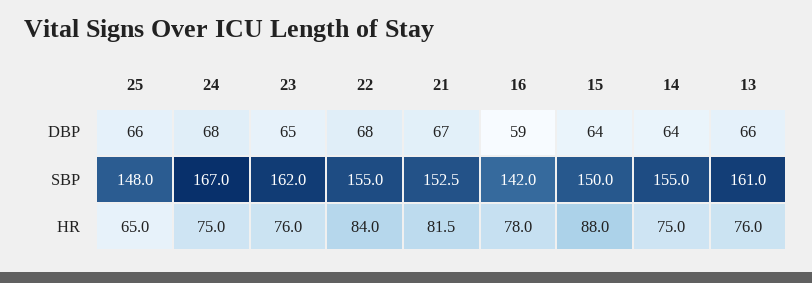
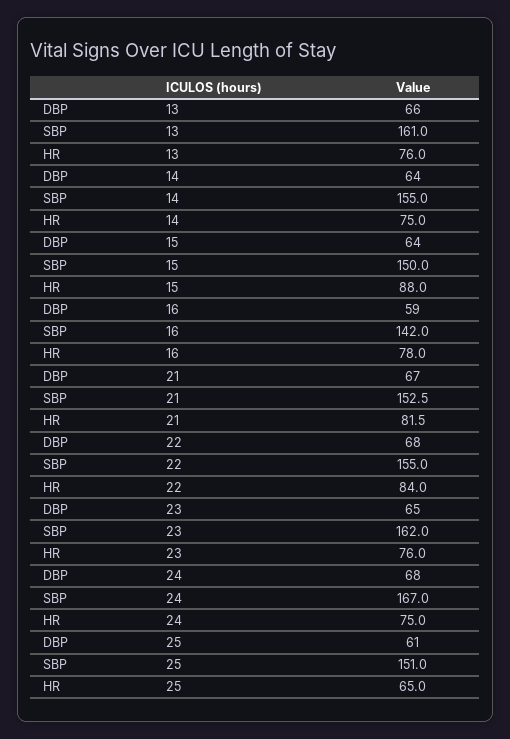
25, DBP: 66 -> 61
25, SBP: 148 -> 151

